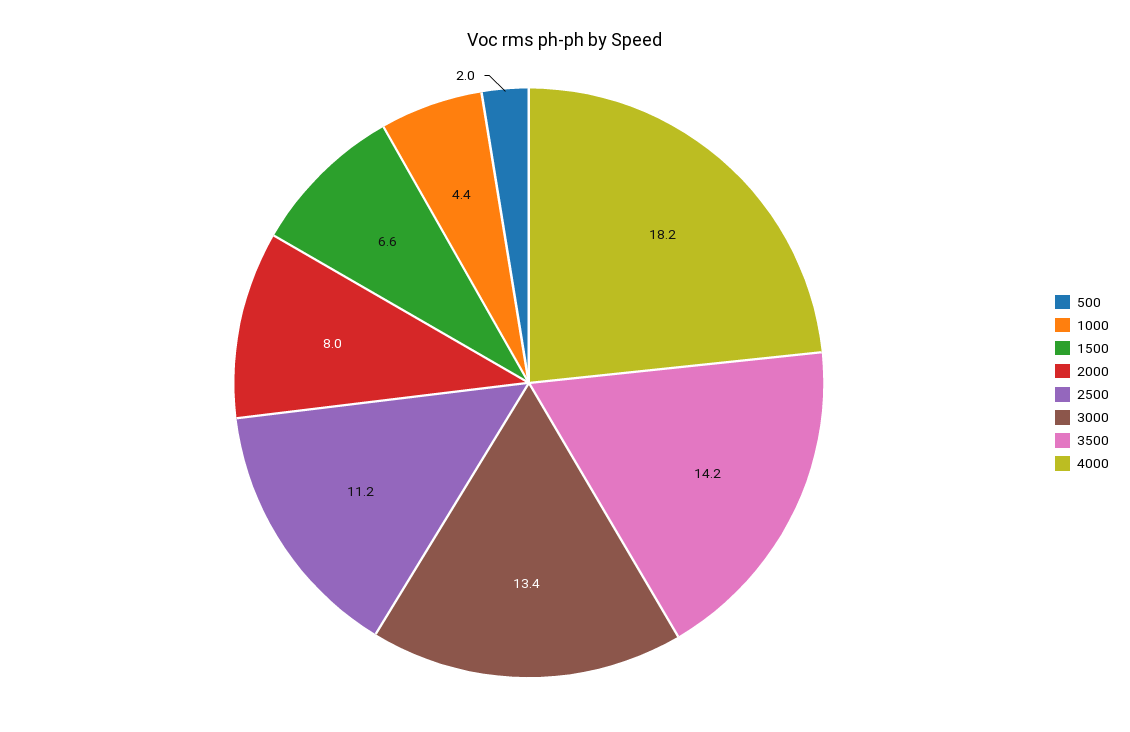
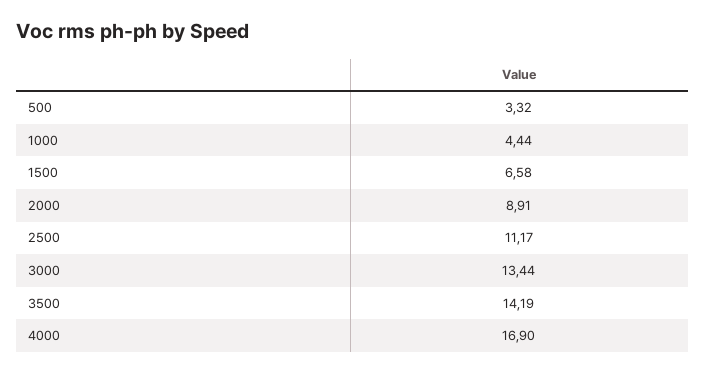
500: 2 -> 3.32
2000: 8 -> 8.91
4000: 18.2 -> 16.9

